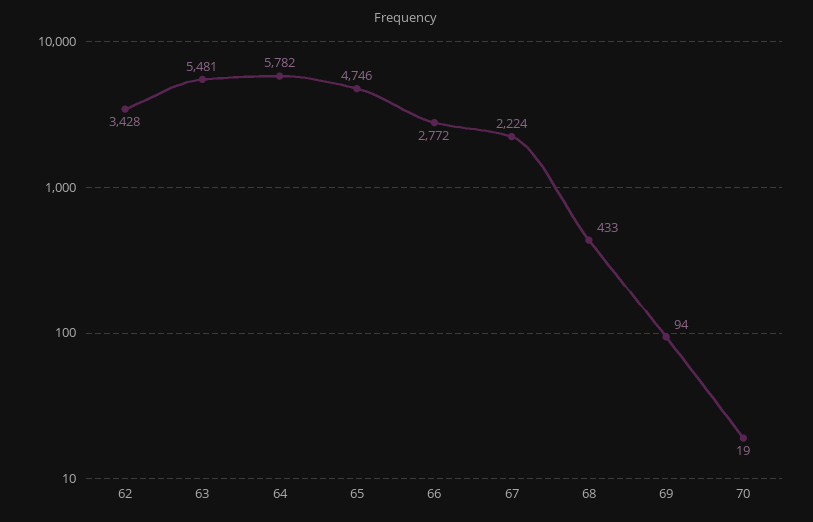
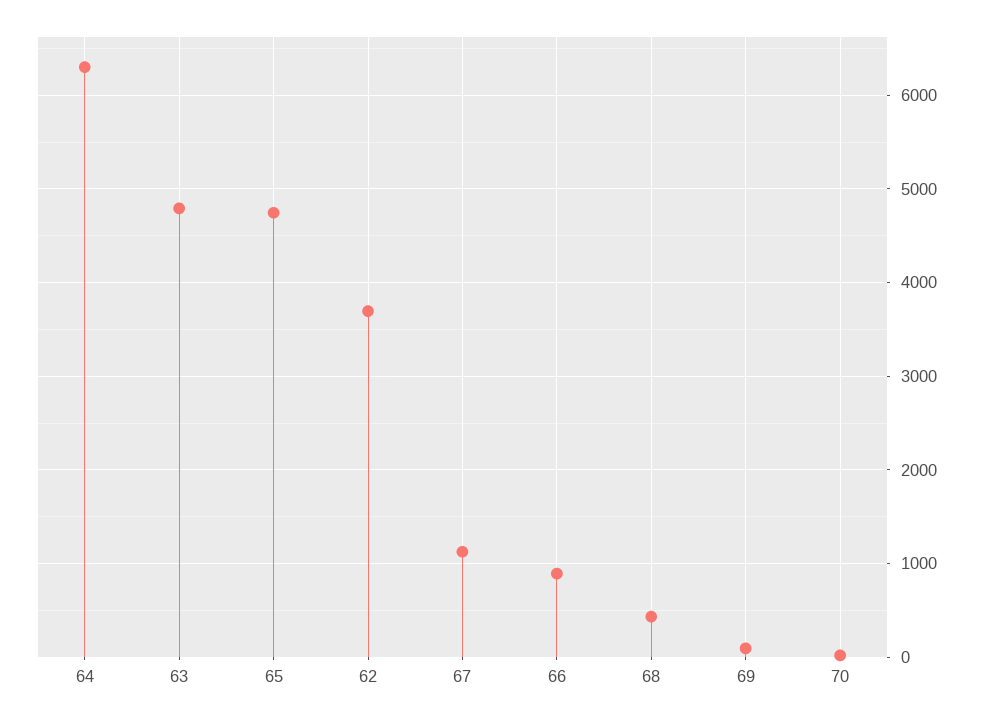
62: 3428 -> 3700
63: 5481 -> 4800
64: 5782 -> 6300
66: 2772 -> 900
67: 2224 -> 1100

